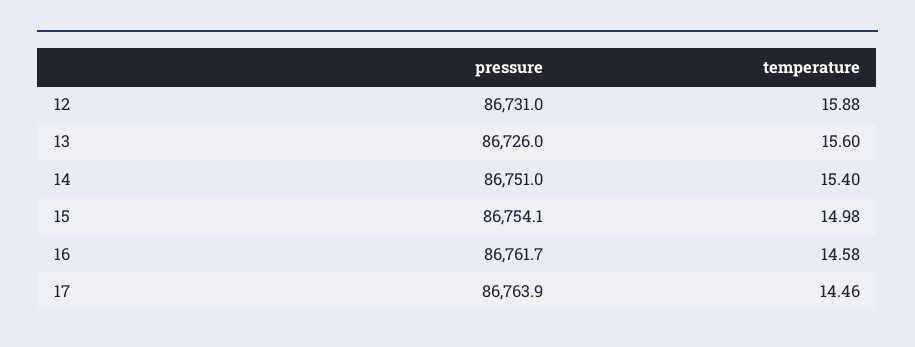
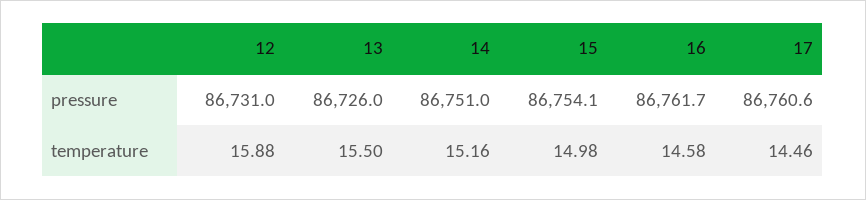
temperature, 13: 15.6 -> 15.5
temperature, 14: 15.4 -> 15.16
pressure, 17: 86763.9 -> 86760.6

